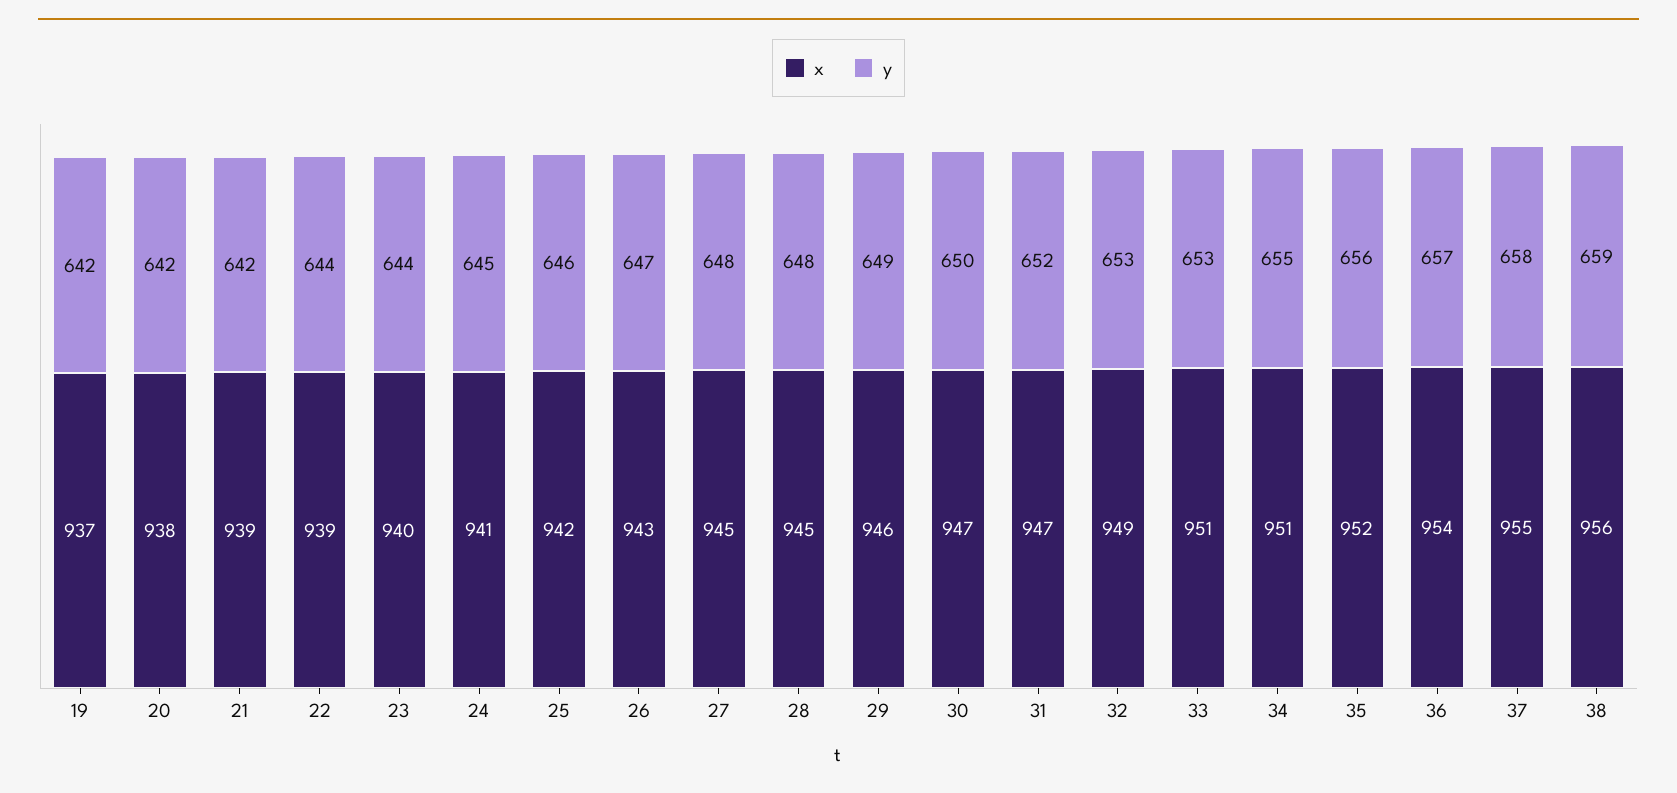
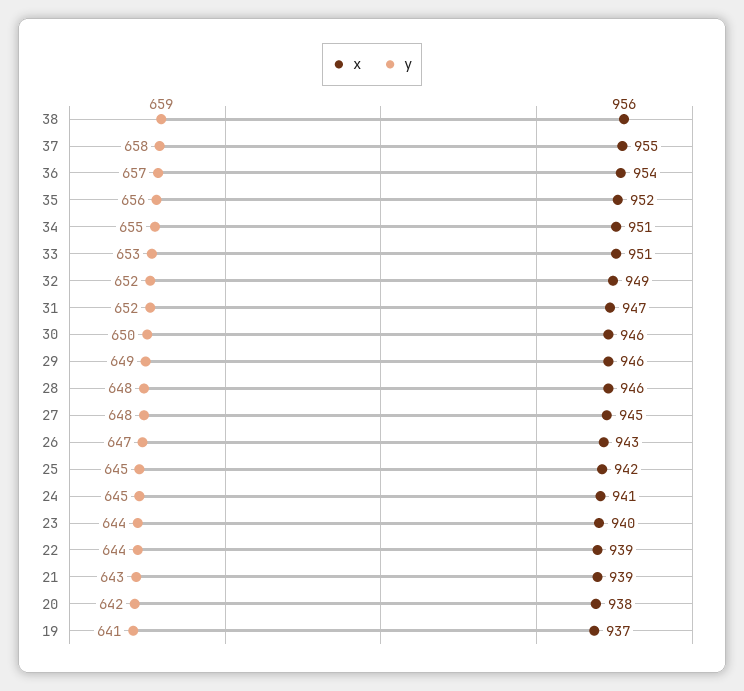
y, 19: 642 -> 641
y, 21: 642 -> 643
y, 25: 646 -> 645
x, 28: 945 -> 946
x, 30: 947 -> 946
y, 32: 653 -> 652

